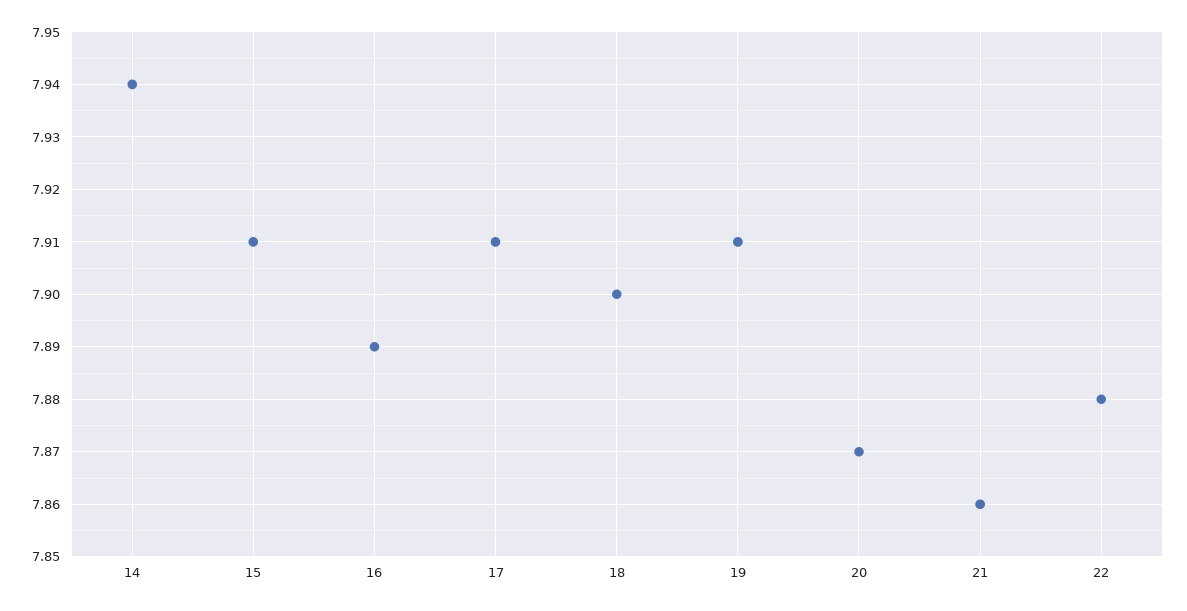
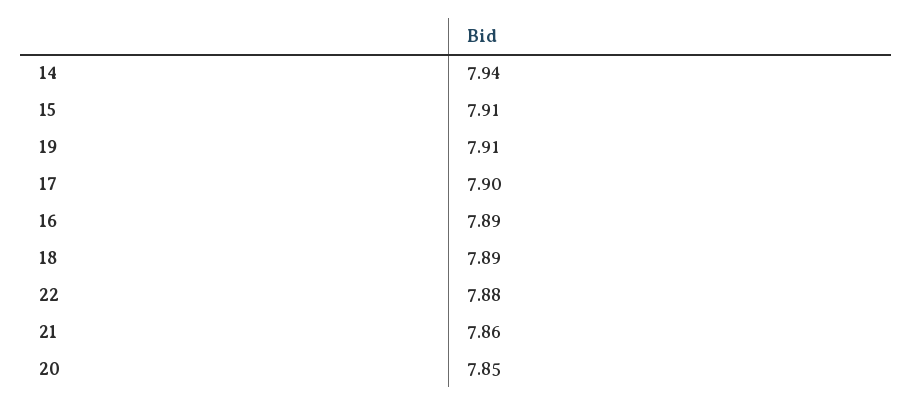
17: 7.91 -> 7.9
18: 7.9 -> 7.89
20: 7.87 -> 7.85

